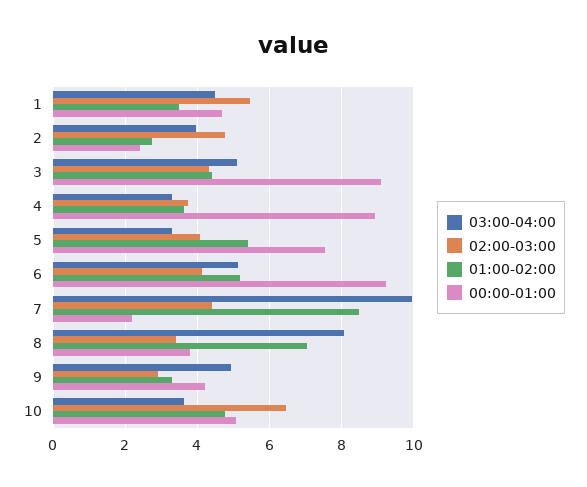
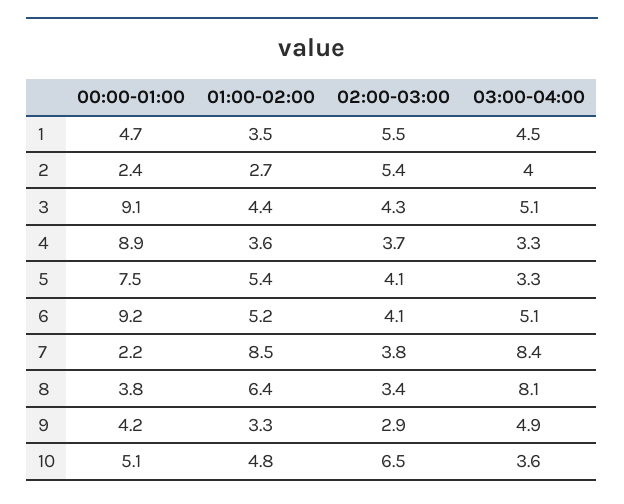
02:00-03:00, 2: 4.8 -> 5.4
03:00-04:00, 7: 10 -> 8.4
02:00-03:00, 7: 4.4 -> 3.8
01:00-02:00, 8: 7 -> 6.4

